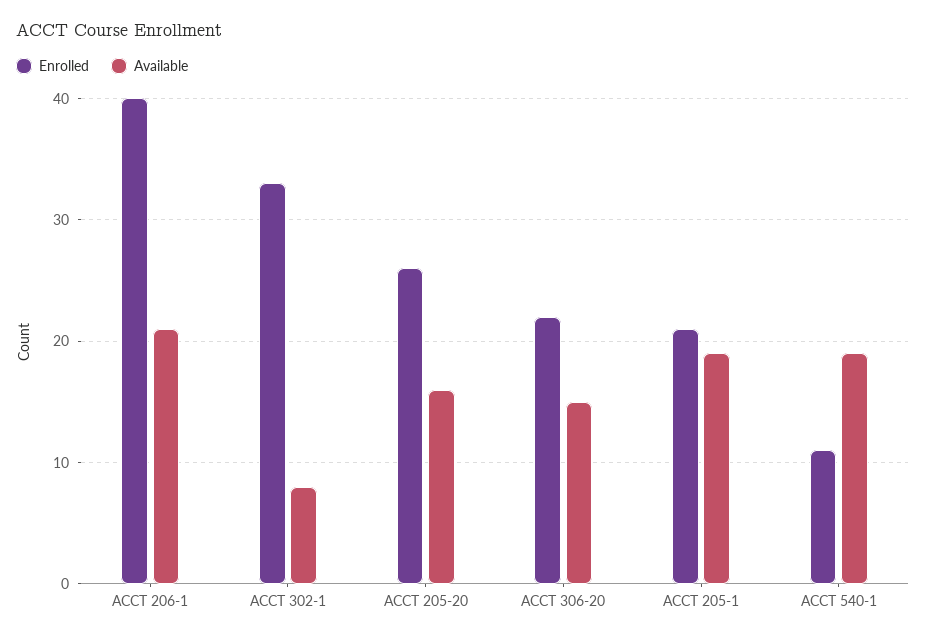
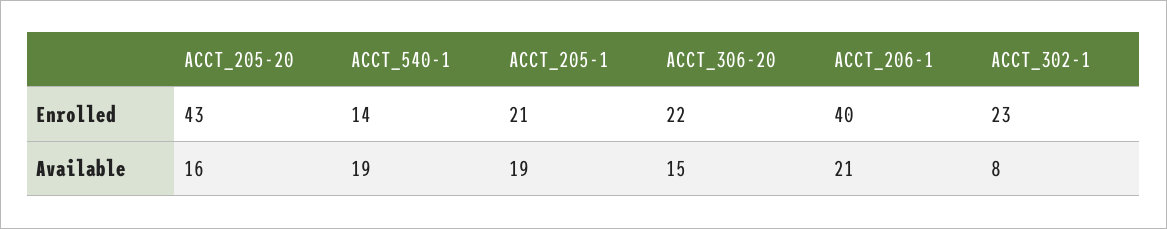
Enrolled, ACCT 302-1: 33 -> 23
Enrolled, ACCT 205-20: 26 -> 43
Enrolled, ACCT 540-1: 11 -> 14

